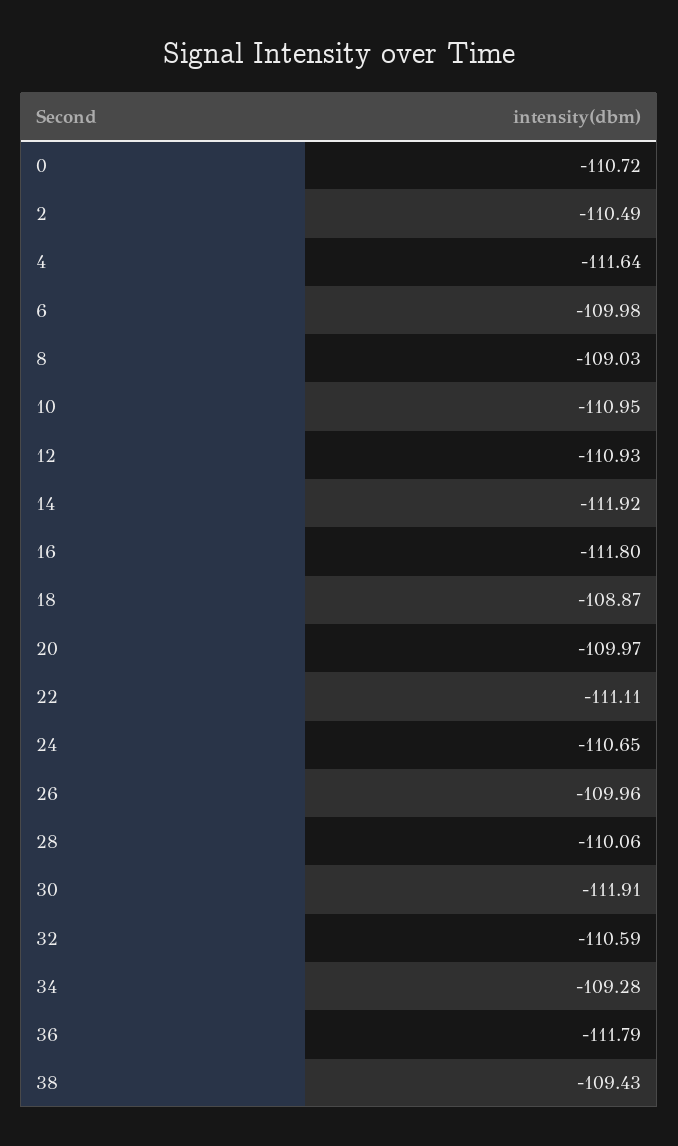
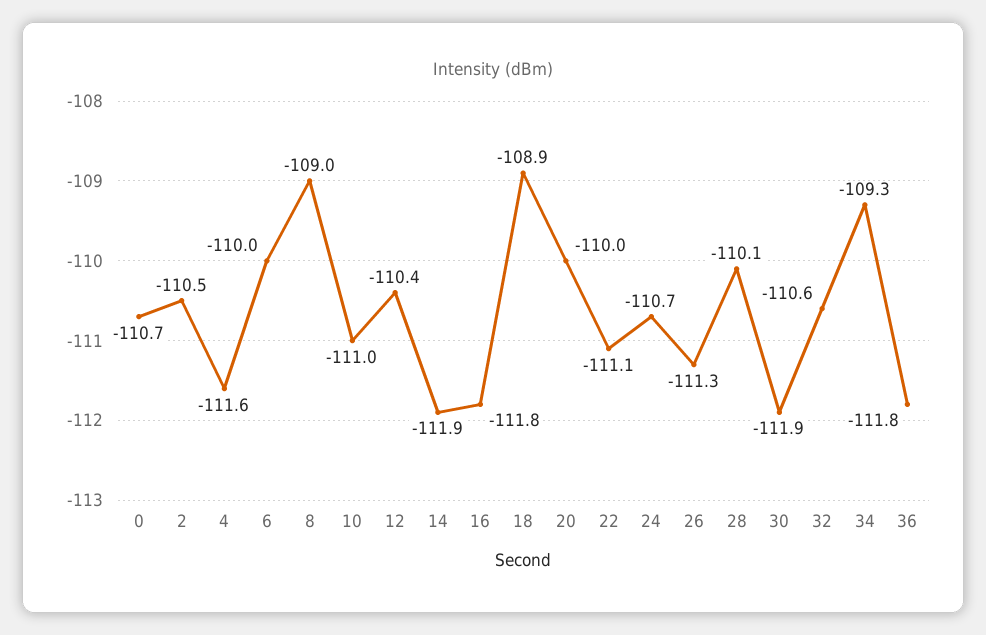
12: -110.93 -> -110.4
26: -109.96 -> -111.3
38: -109.43 -> none

